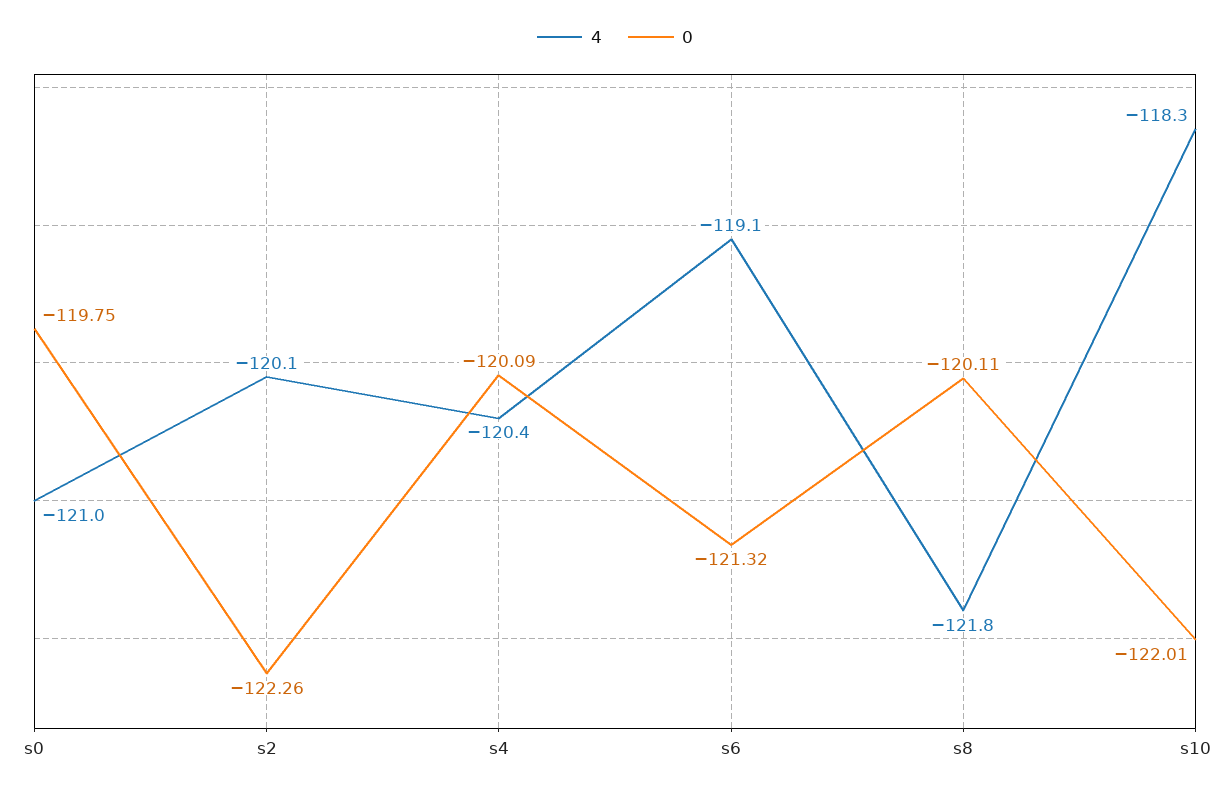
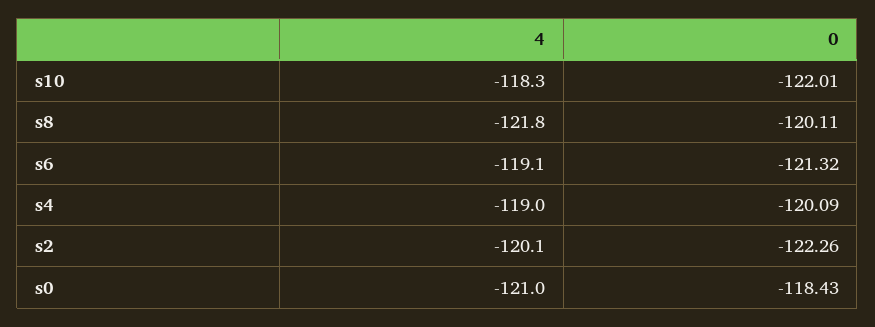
0, s0: -119.75 -> -118.43
4, s4: -120.4 -> -119

